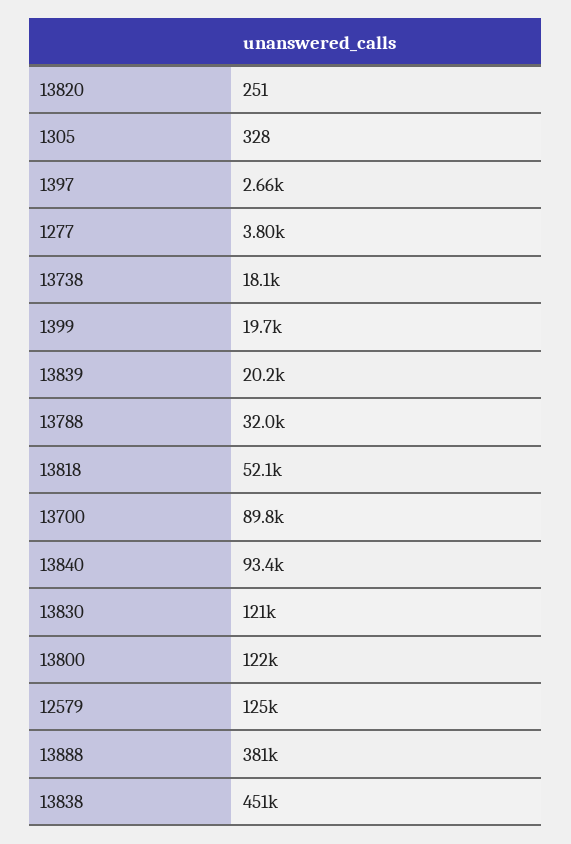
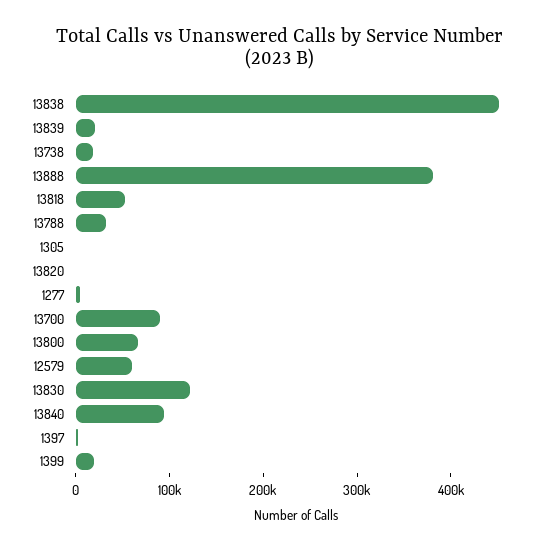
13800: 122000 -> 60000
12579: 125000 -> 60000

